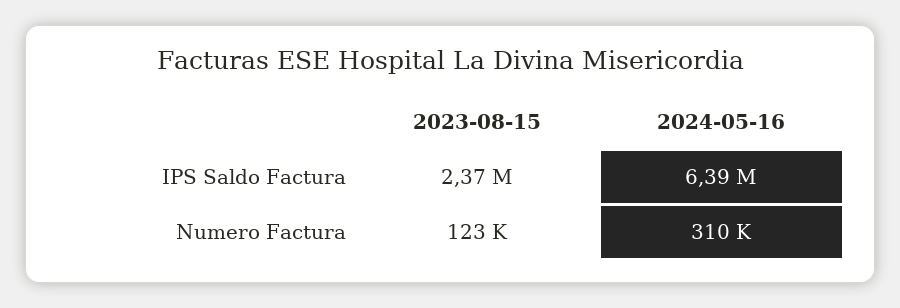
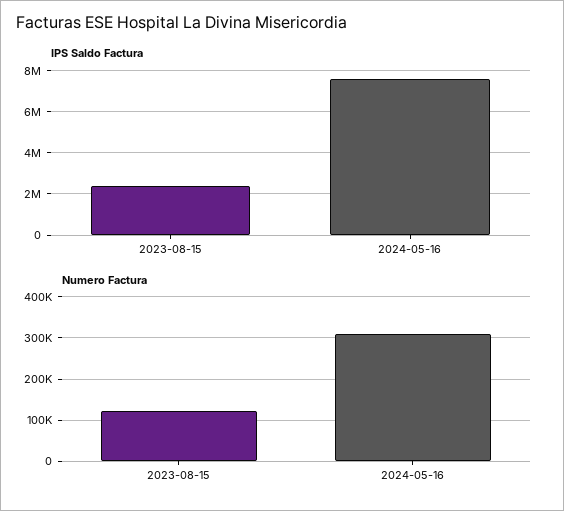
IPS Saldo Factura, 2024-05-16: 6390000 -> 7500000

